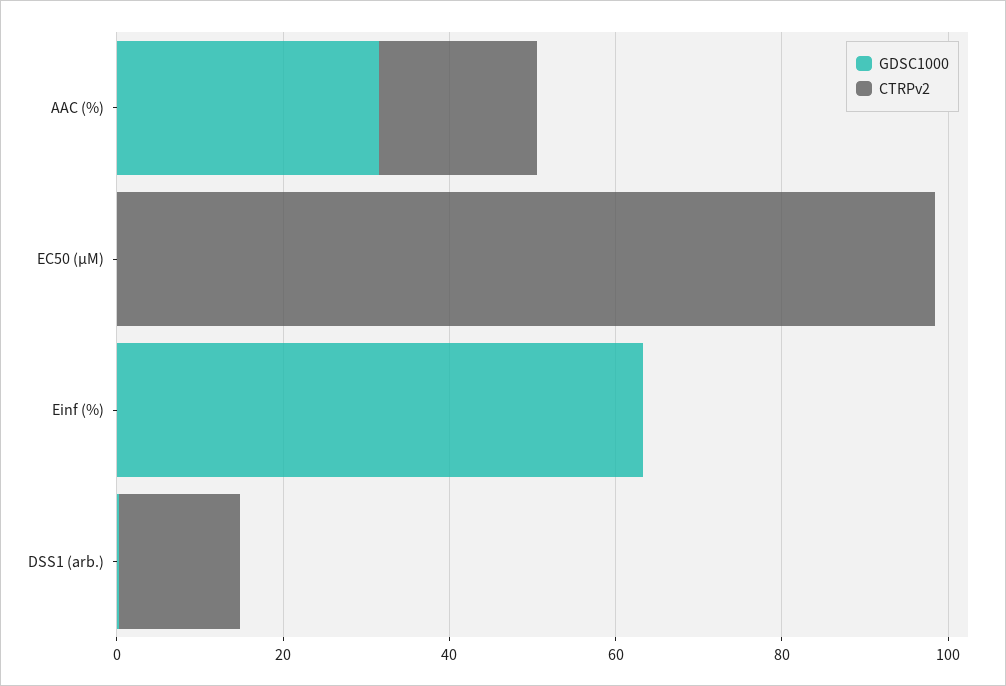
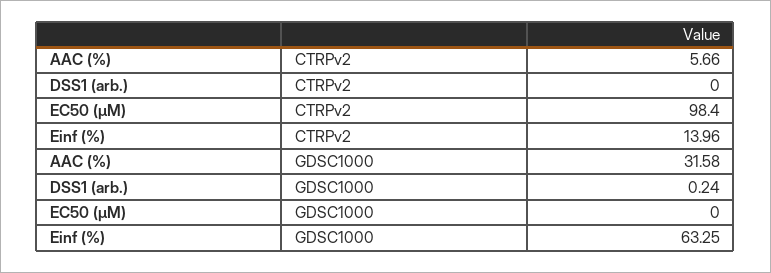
CTRPv2, AAC (%): 20 -> 5.66
CTRPv2, Einf (%): 0 -> 13.96
CTRPv2, DSS1 (arb.): 15 -> 0

